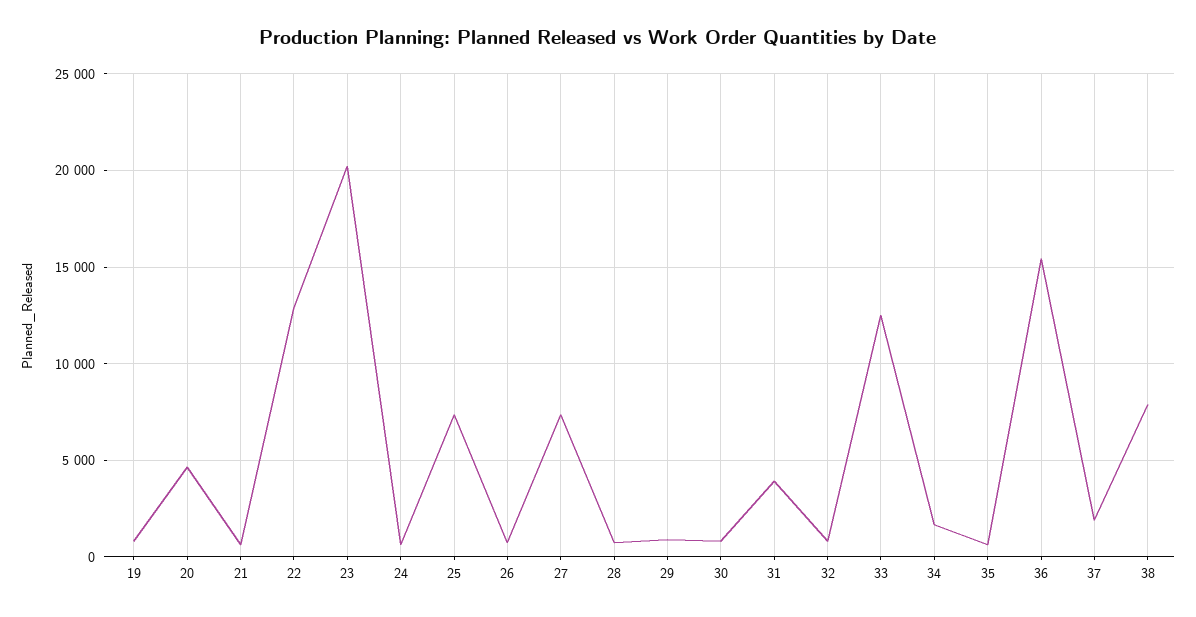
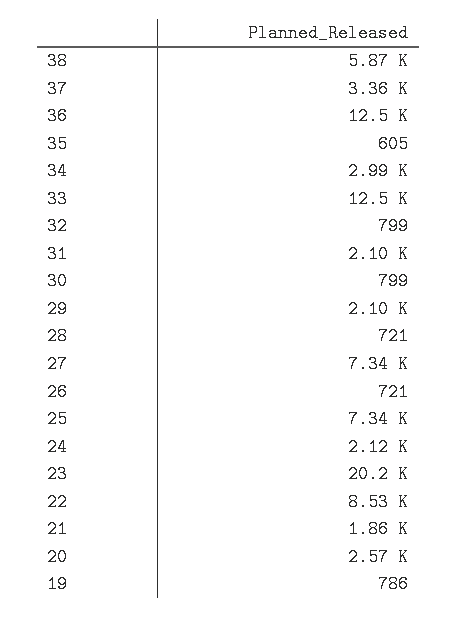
20: 4500 -> 2570
21: 500 -> 1860
22: 13000 -> 8530
24: 500 -> 2120
29: 1000 -> 2100
31: 4000 -> 2100
34: 1500 -> 2990
36: 15500 -> 12500
37: 2000 -> 3360
38: 8000 -> 5870

